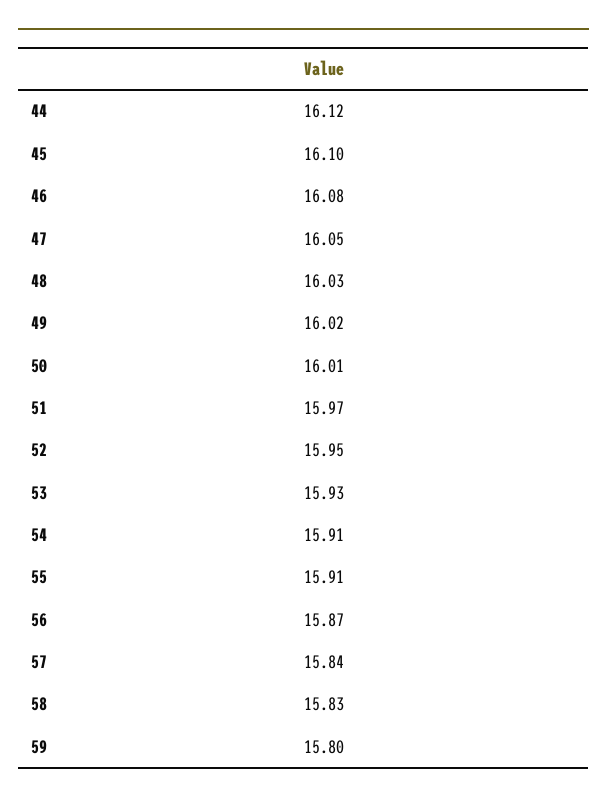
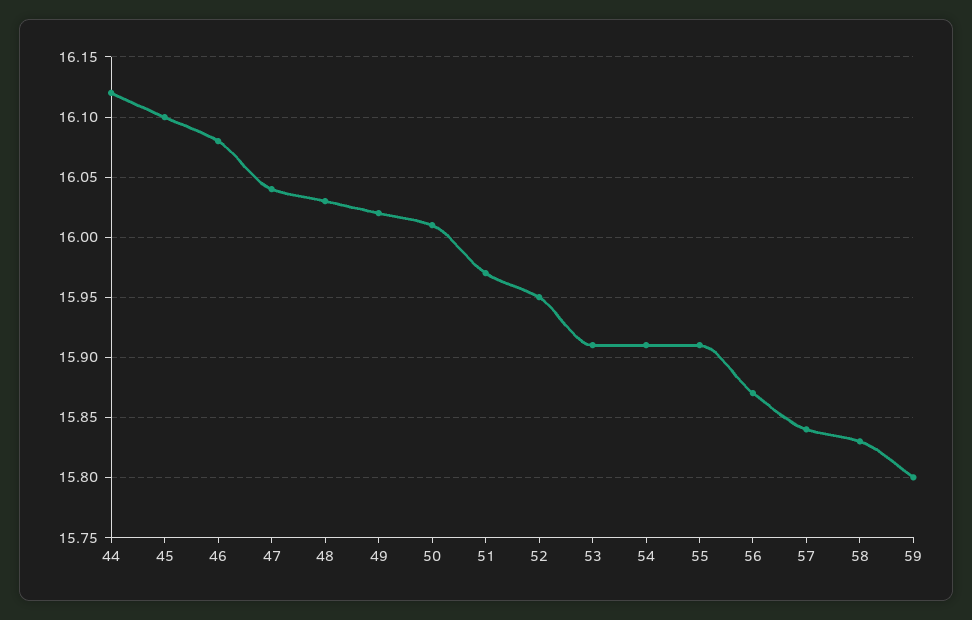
47: 16.05 -> 16.04
53: 15.93 -> 15.91

